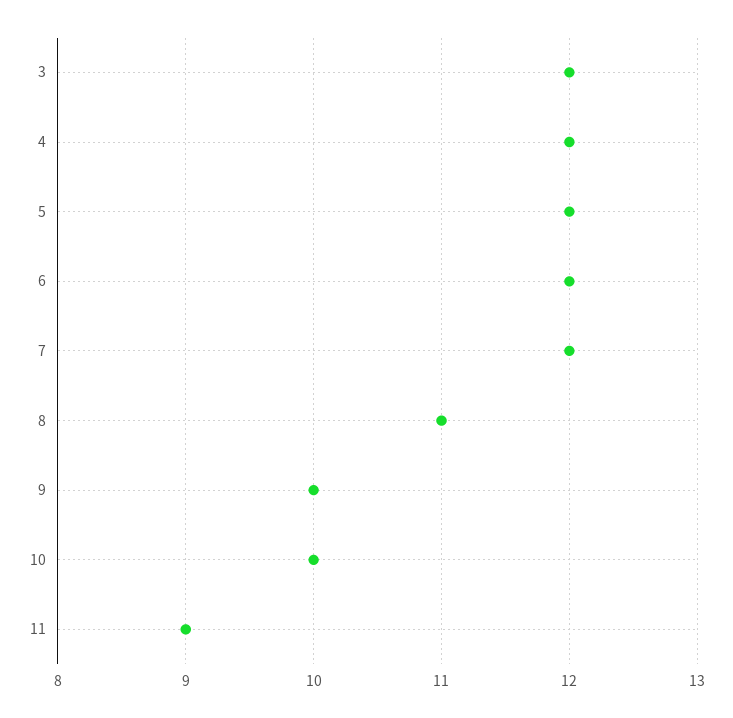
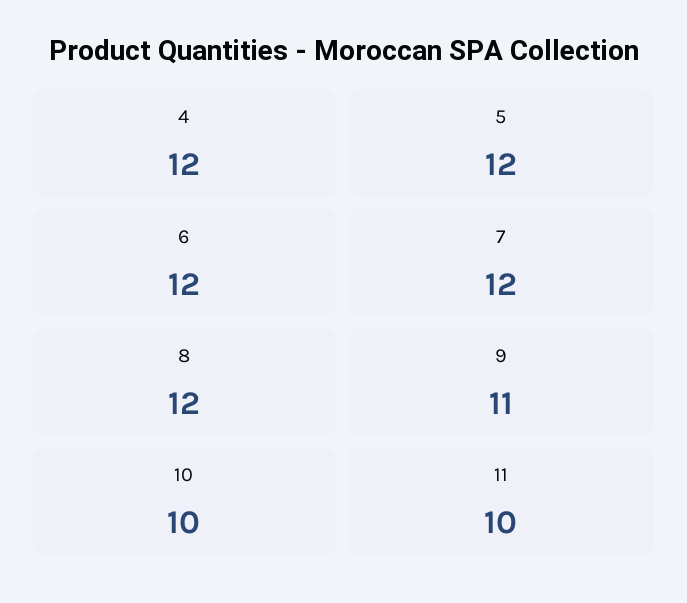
3: 12 -> none
8: 11 -> 12
9: 10 -> 11
11: 9 -> 10

